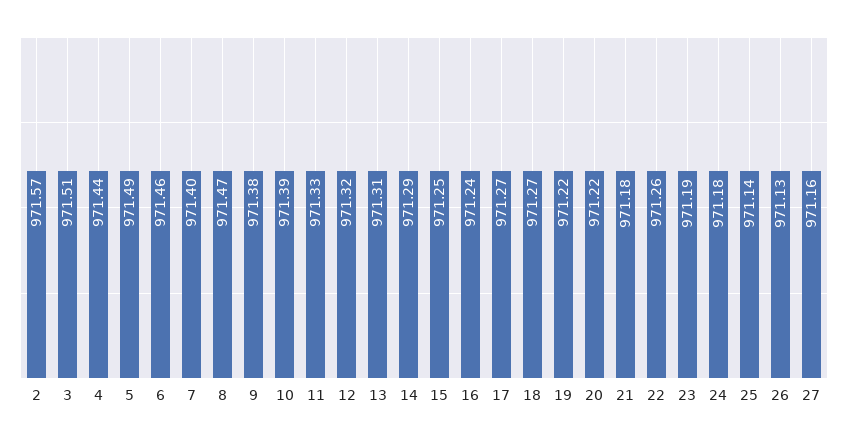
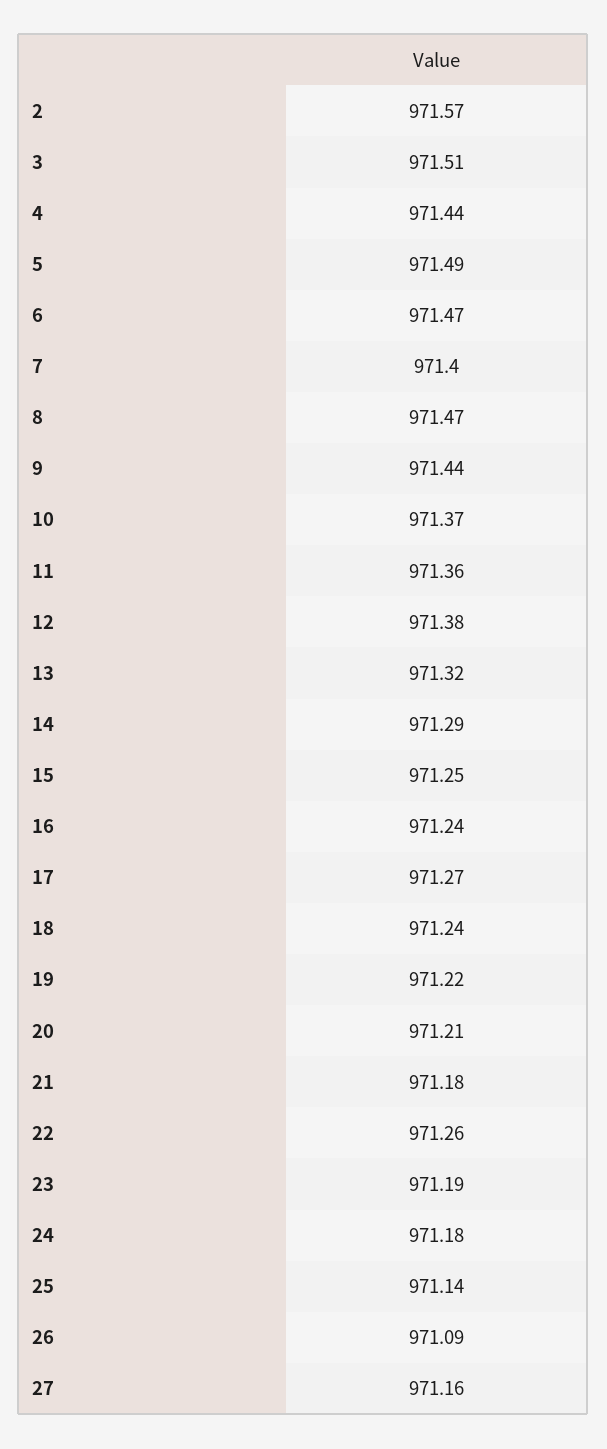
6: 971.46 -> 971.47
9: 971.38 -> 971.44
10: 971.39 -> 971.37
11: 971.33 -> 971.36
12: 971.32 -> 971.38
13: 971.31 -> 971.32
18: 971.27 -> 971.24
20: 971.22 -> 971.21
26: 971.13 -> 971.09

